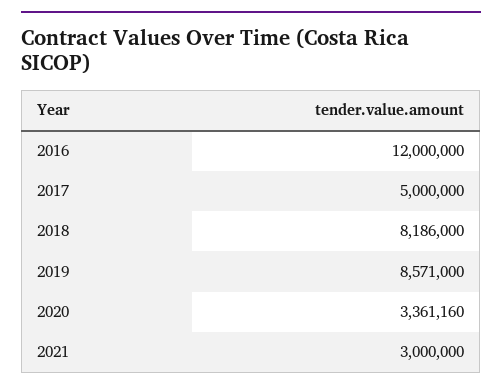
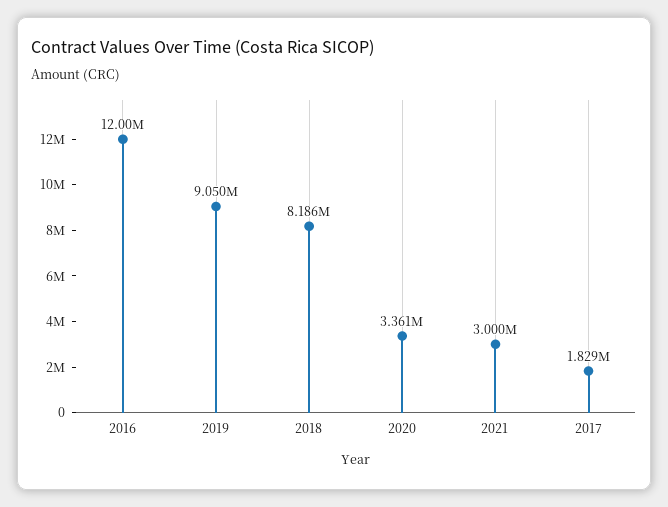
2017: 5000000 -> 1829000
2019: 8571000 -> 9050000

